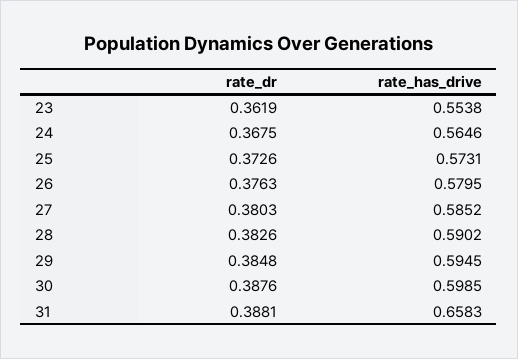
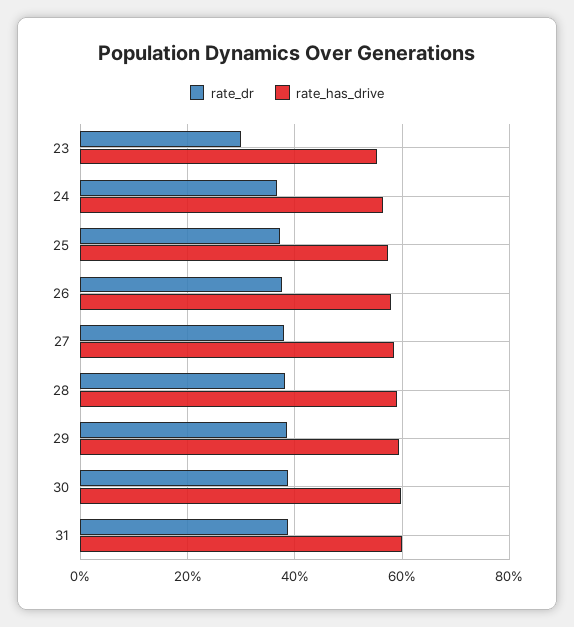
rate_dr, 23: 0.3619 -> 0.3
rate_has_drive, 31: 0.6583 -> 0.6

